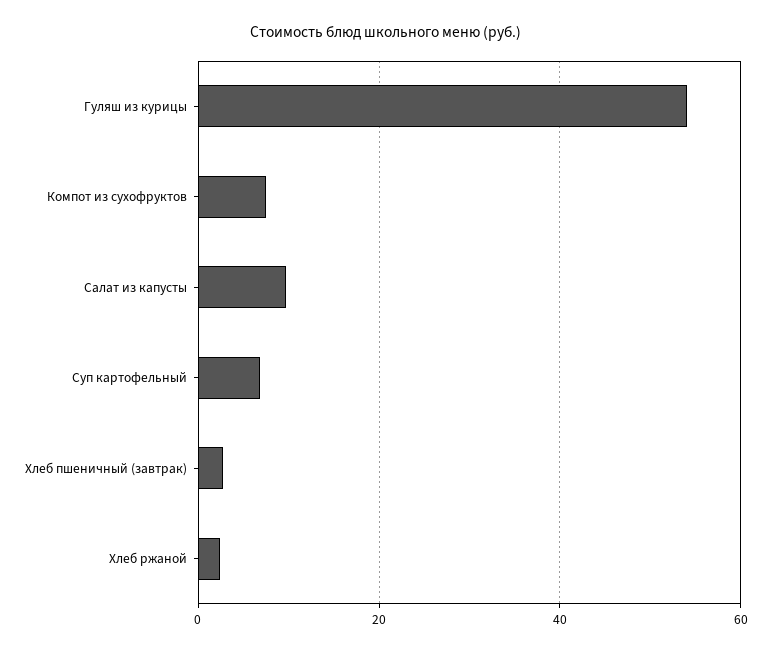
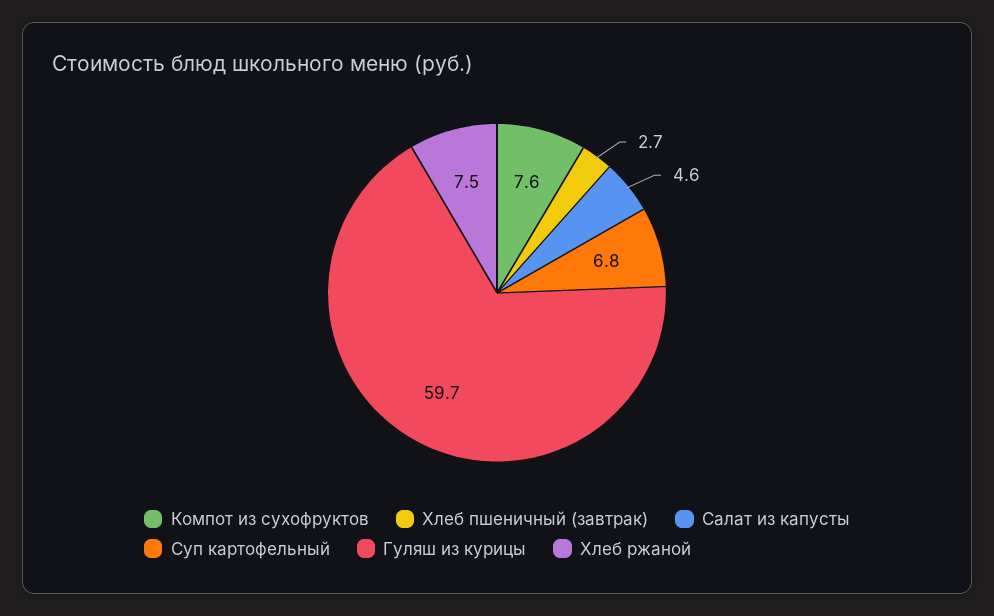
Гуляш из курицы: 54 -> 59.7
Салат из капусты: 10 -> 4.6
Хлеб ржаной: 2 -> 7.5

